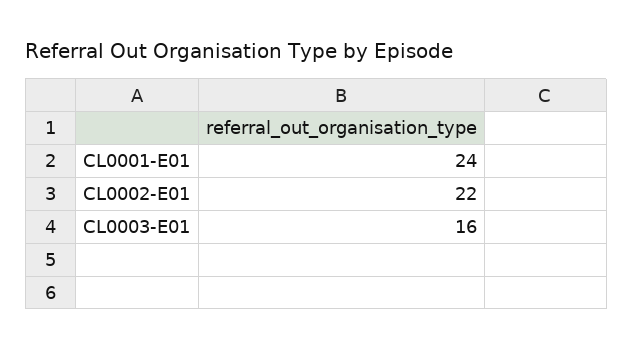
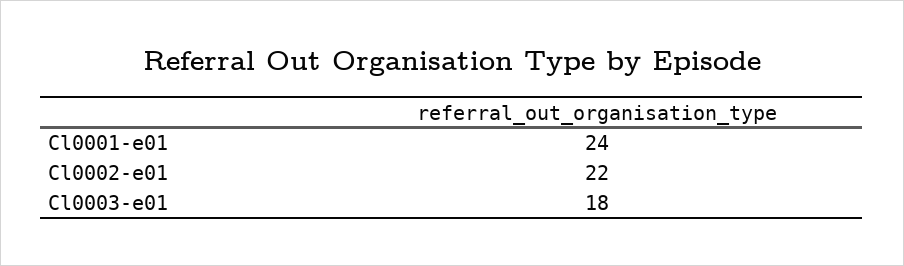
CL0003-E01: 16 -> 18

